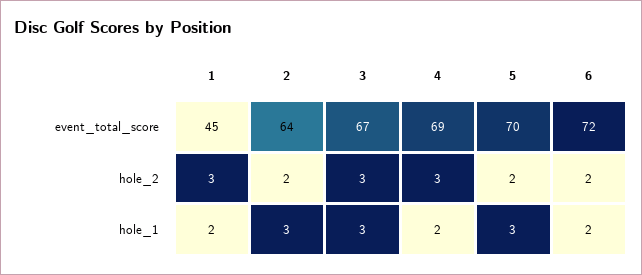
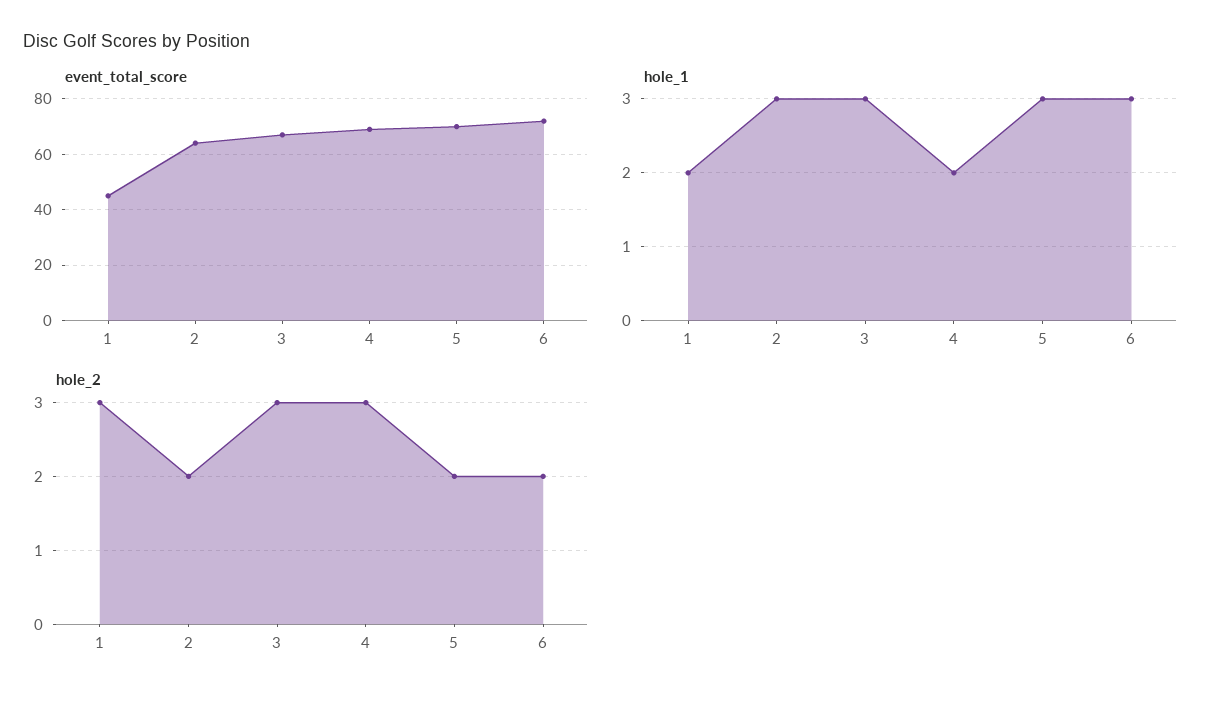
hole_1, 6: 2 -> 3

